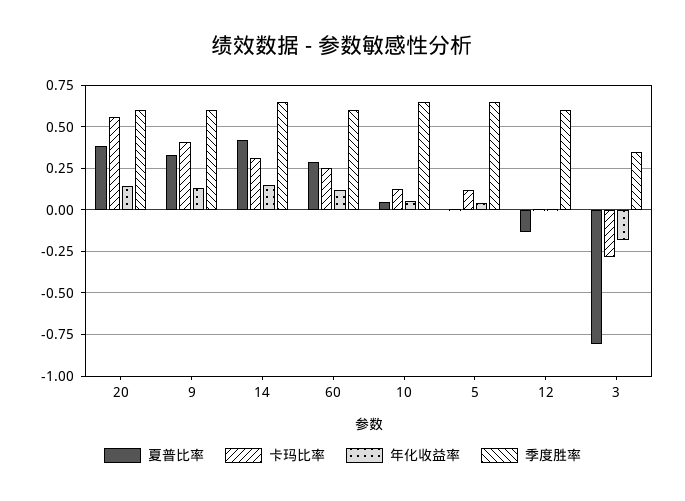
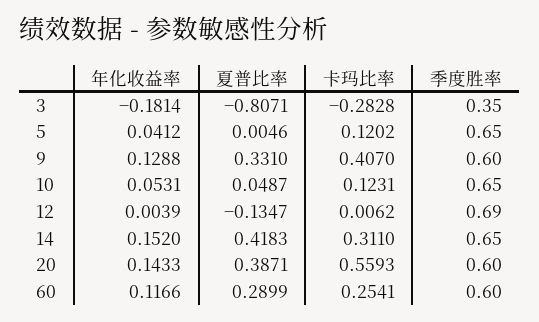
季度胜率, 12: 0.6 -> 0.69

